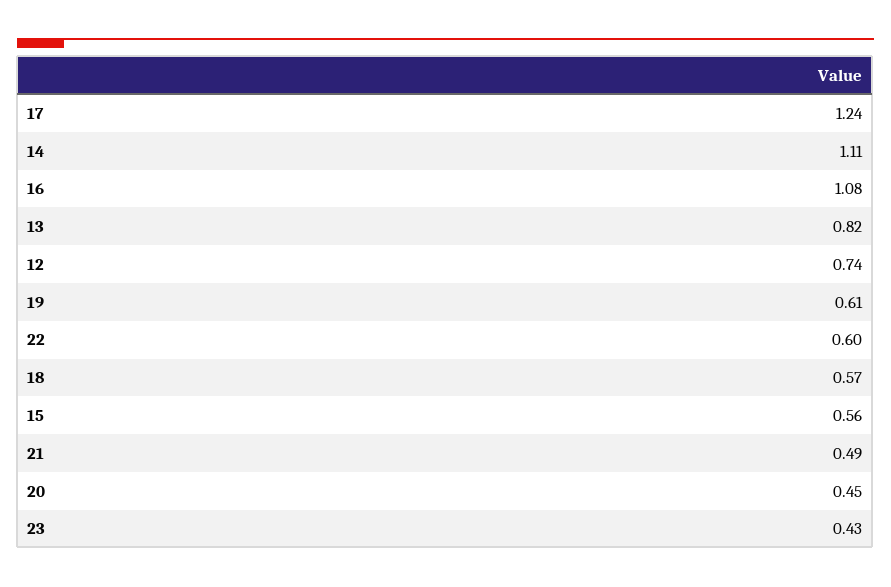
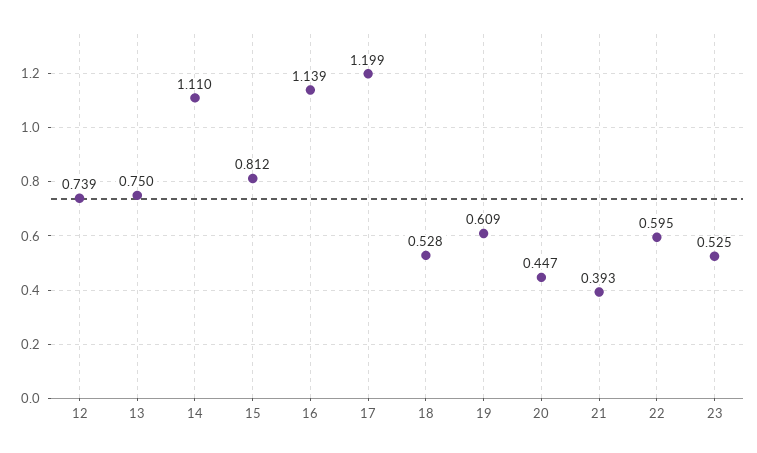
17: 1.24 -> 1.199
16: 1.08 -> 1.139
13: 0.82 -> 0.75
18: 0.57 -> 0.528
15: 0.56 -> 0.812
21: 0.49 -> 0.393
23: 0.43 -> 0.525

